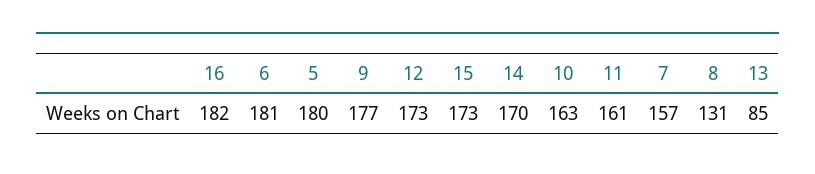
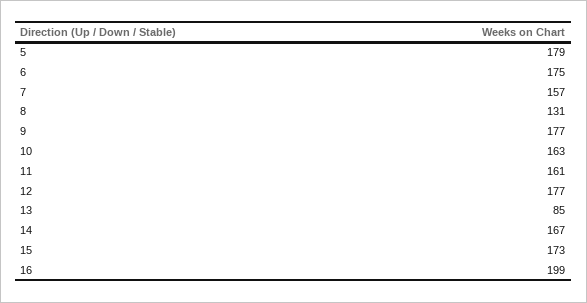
16: 182 -> 199
6: 181 -> 175
5: 180 -> 179
12: 173 -> 177
14: 170 -> 167

